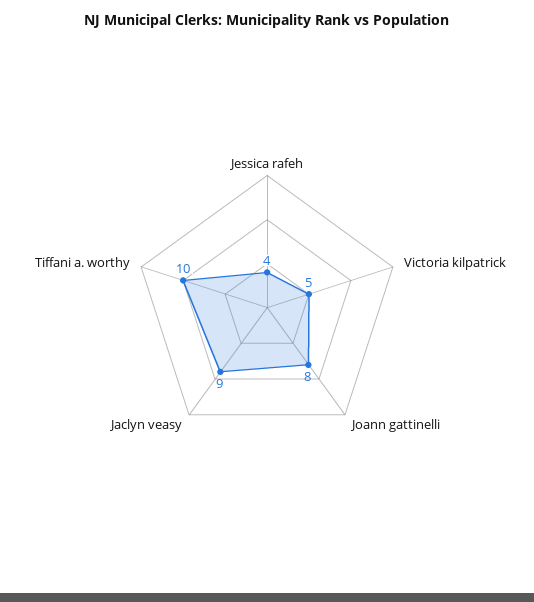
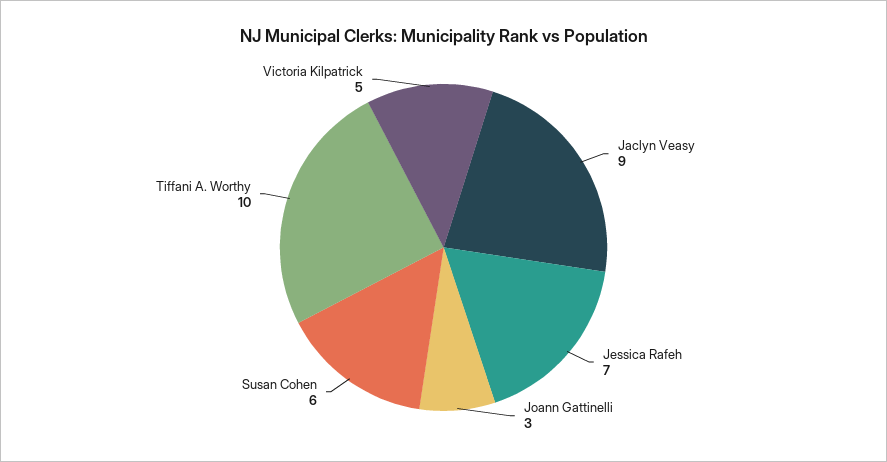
Jessica rafeh: 4 -> 7
Joann gattinelli: 8 -> 3
Susan Cohen: none -> 6

